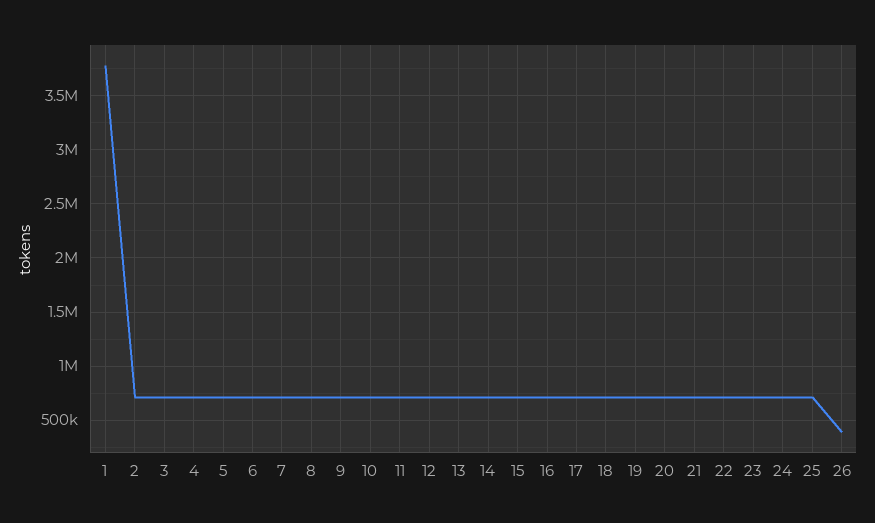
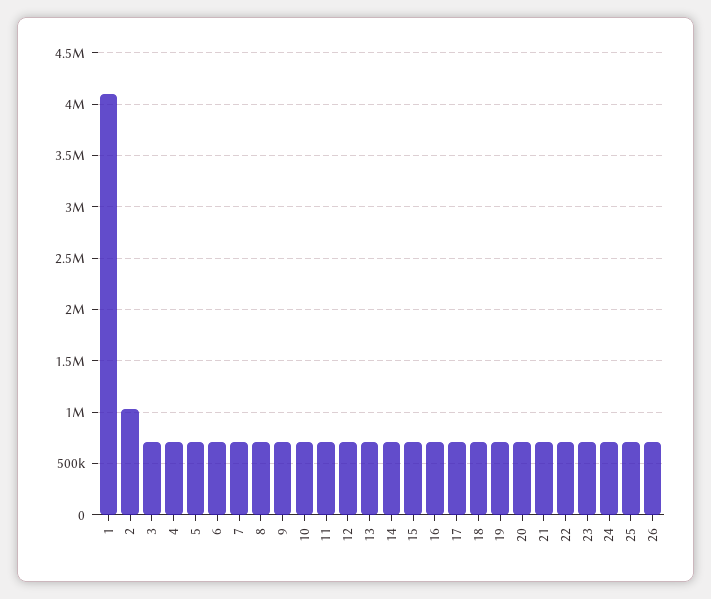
1: 3800000 -> 4100000
2: 700000 -> 1000000
26: 400000 -> 700000

